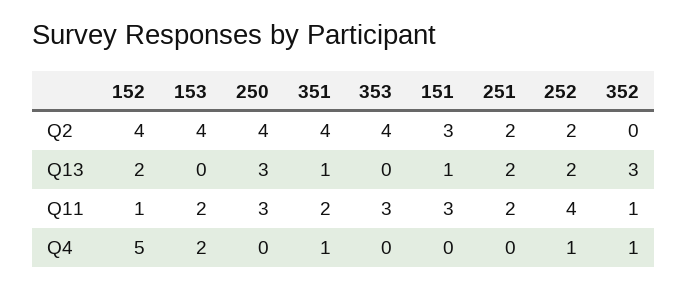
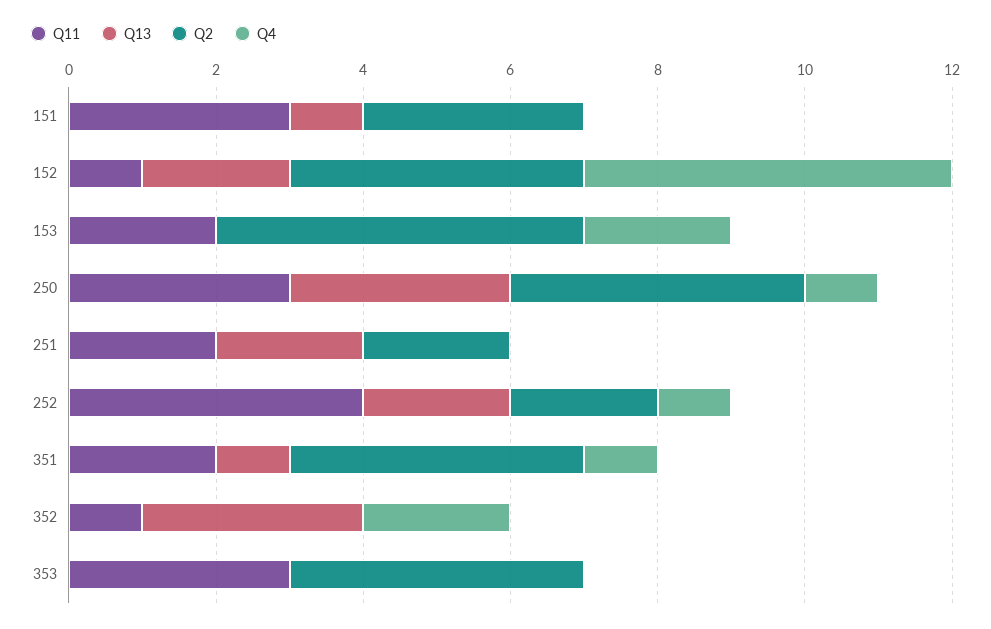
Q2, 153: 4 -> 5
Q4, 250: 0 -> 1
Q4, 352: 1 -> 2

